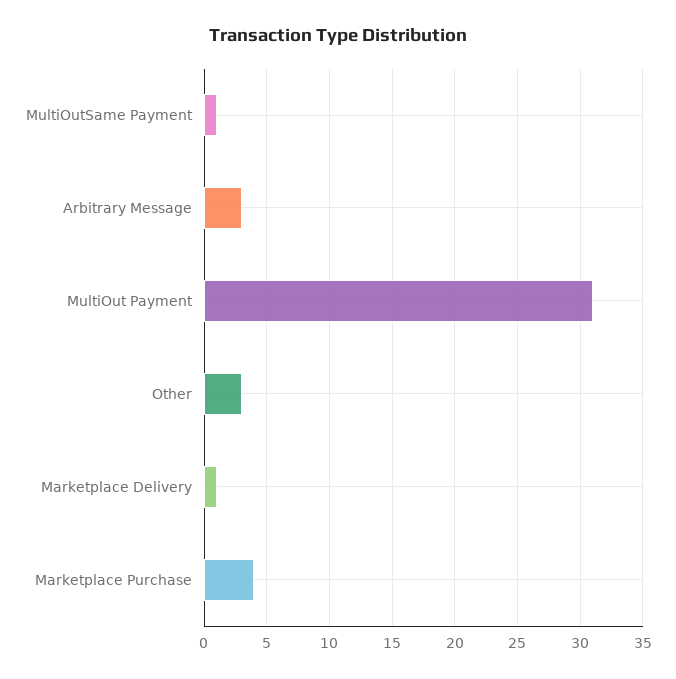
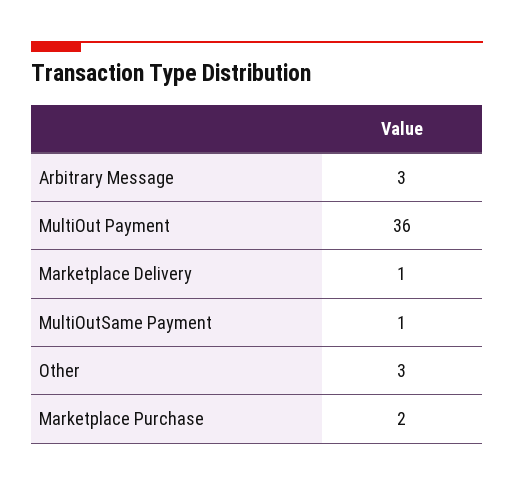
MultiOut Payment: 31 -> 36
Marketplace Purchase: 4 -> 2

